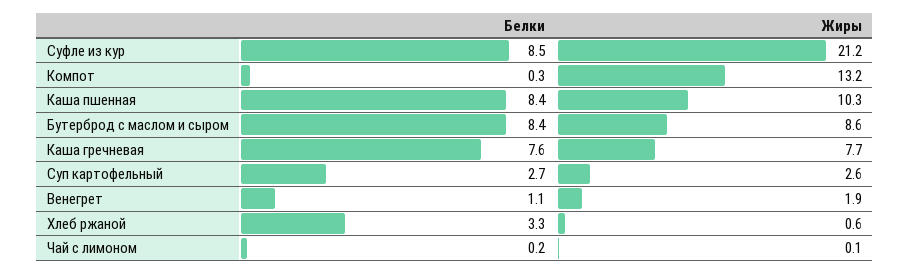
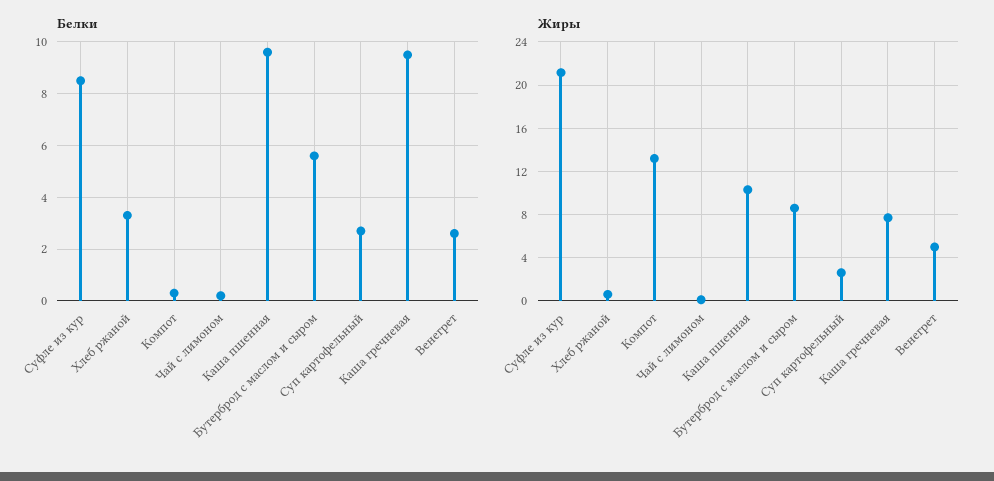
Белки, Каша пшенная: 8.4 -> 9.5
Белки, Бутерброд с маслом и сыром: 8.4 -> 5.5
Белки, Каша гречневая: 7.6 -> 9.5
Белки, Венегрет: 1.1 -> 2.5
Жиры, Венегрет: 1.9 -> 5

